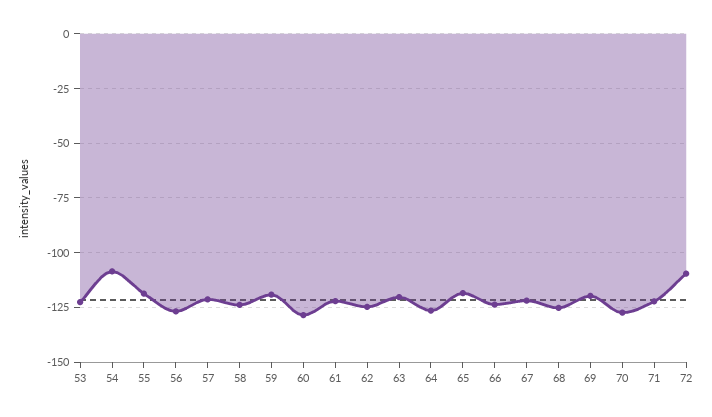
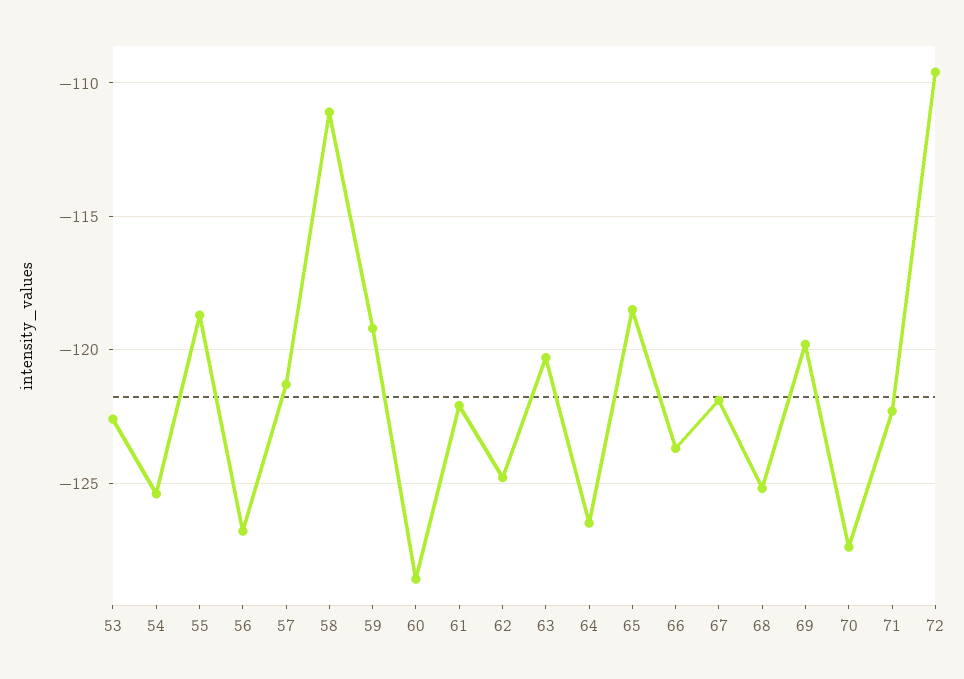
54: -110 -> -125.5
58: -125 -> -111

